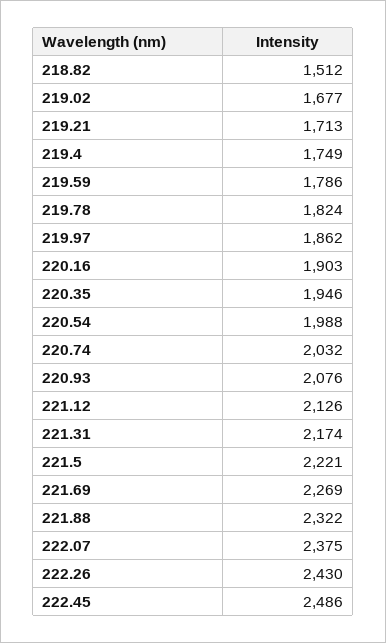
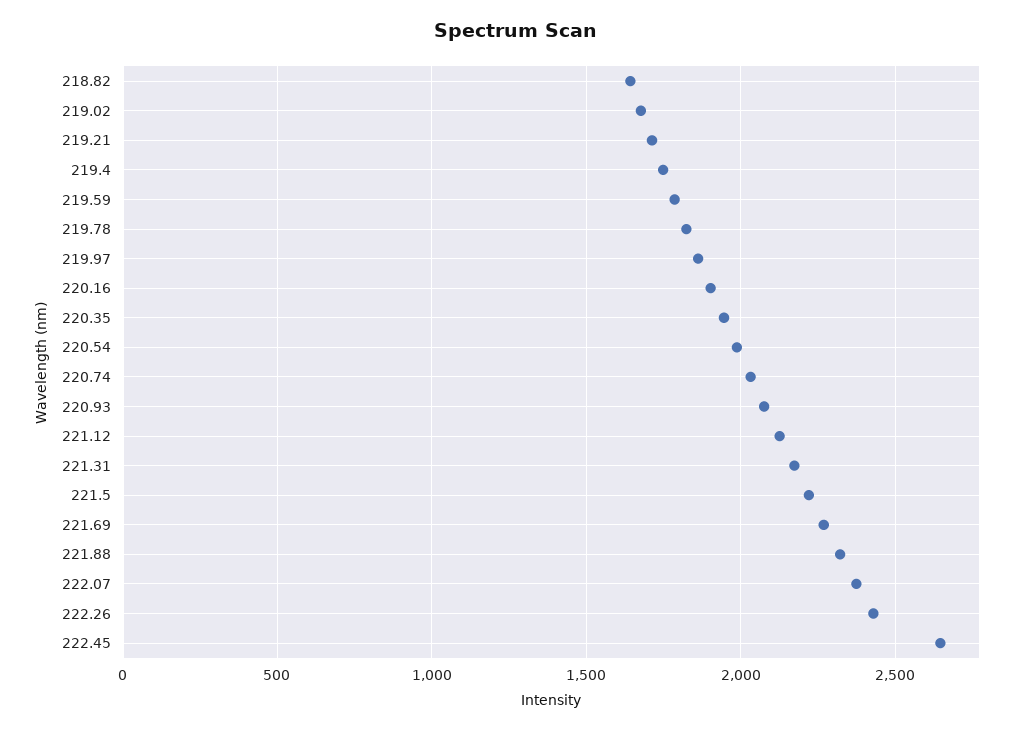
218.82: 1512 -> 1650
222.45: 2486 -> 2650

